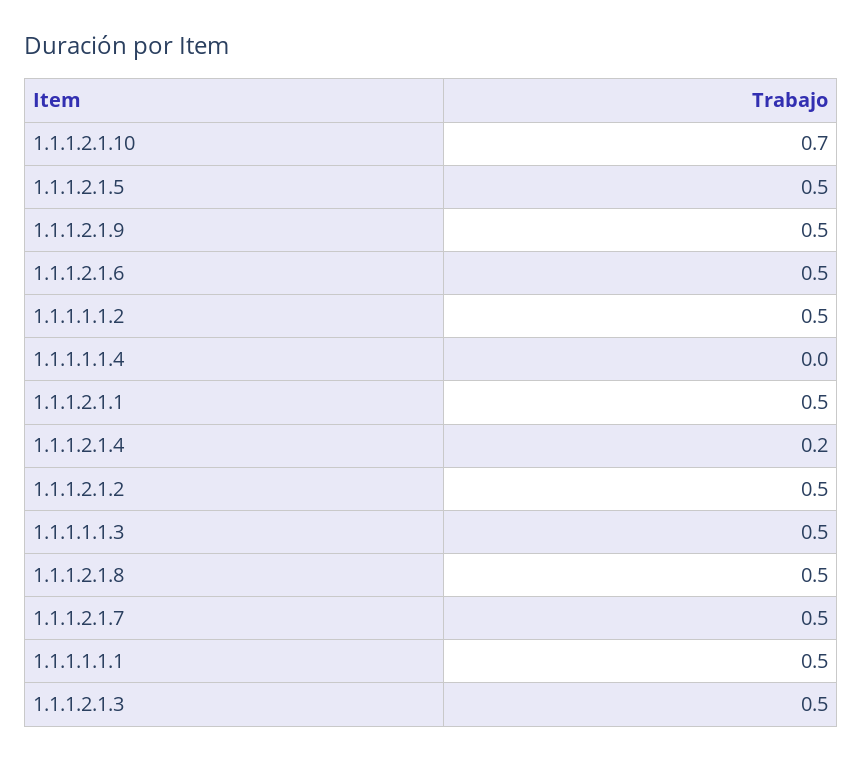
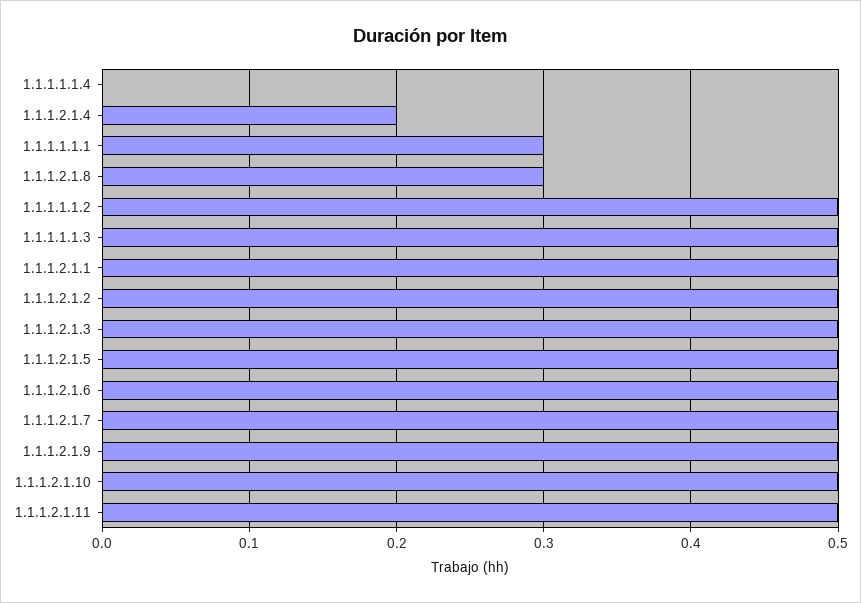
1.1.1.2.1.10: 0.7 -> 0.5
1.1.1.2.1.8: 0.5 -> 0.3
1.1.1.1.1.1: 0.5 -> 0.3
1.1.1.2.1.11: none -> 0.5

